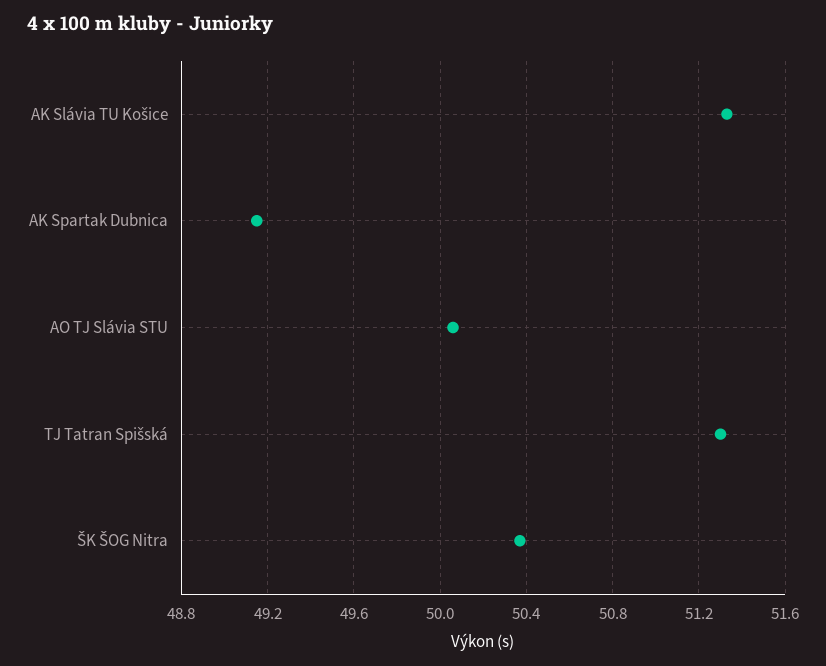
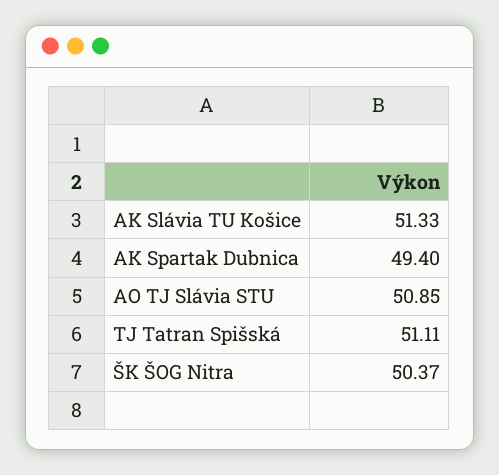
AK Spartak Dubnica: 49.15 -> 49.4
AO TJ Slávia STU: 50.05 -> 50.85
TJ Tatran Spišská: 51.3 -> 51.11

